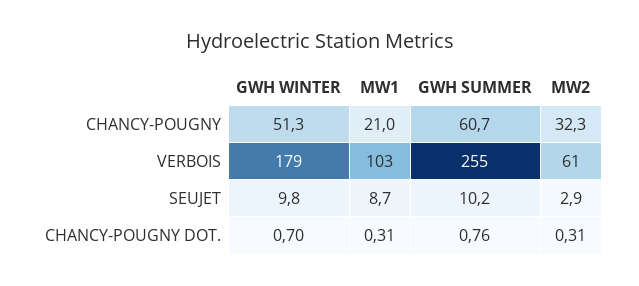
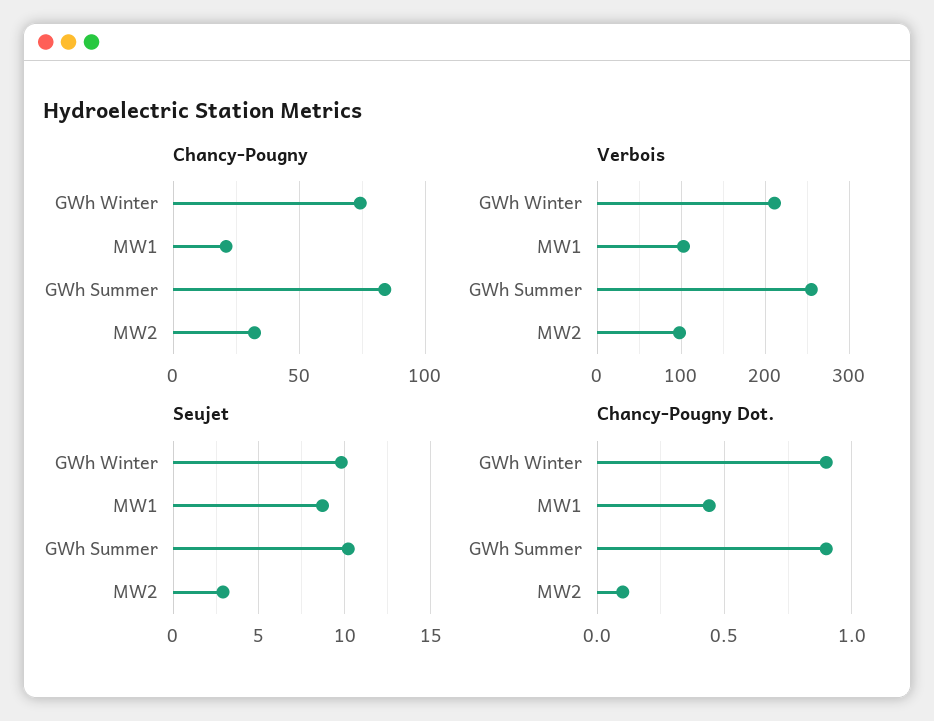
CHANCY-POUGNY, GWH WINTER: 51.3 -> 75
CHANCY-POUGNY, GWH SUMMER: 60.7 -> 85
VERBOIS, GWH WINTER: 179 -> 210
VERBOIS, MW2: 61 -> 100
CHANCY-POUGNY DOT., GWH WINTER: 0.7 -> 0.9
CHANCY-POUGNY DOT., MW1: 0.31 -> 0.45
CHANCY-POUGNY DOT., GWH SUMMER: 0.76 -> 0.9
CHANCY-POUGNY DOT., MW2: 0.31 -> 0.1

